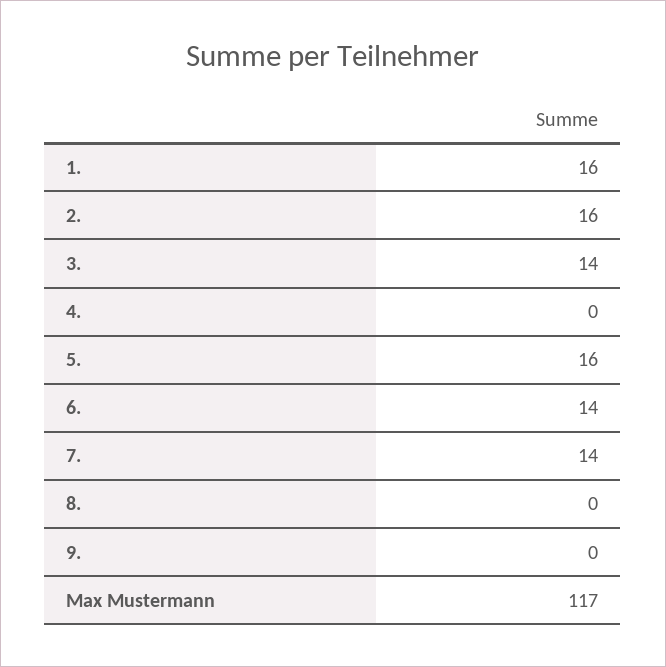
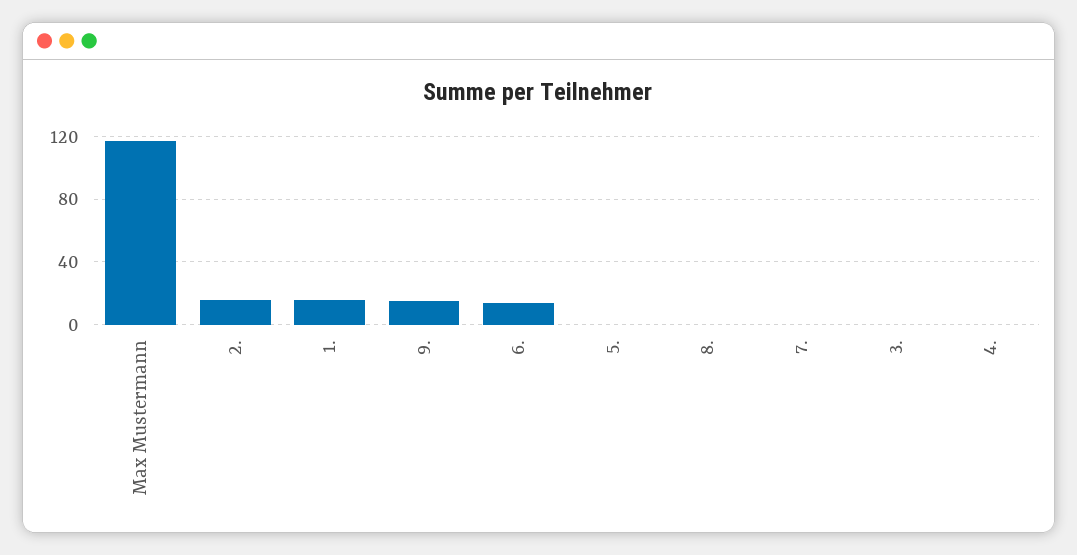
3.: 14 -> 0
5.: 16 -> 0
7.: 14 -> 0
9.: 0 -> 15

